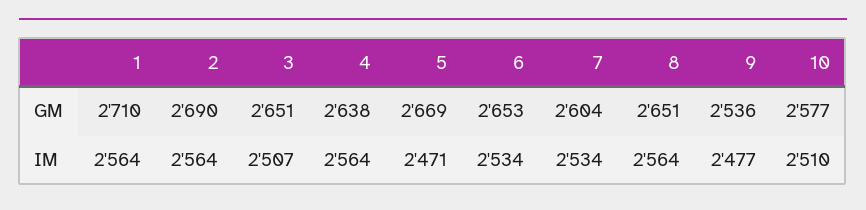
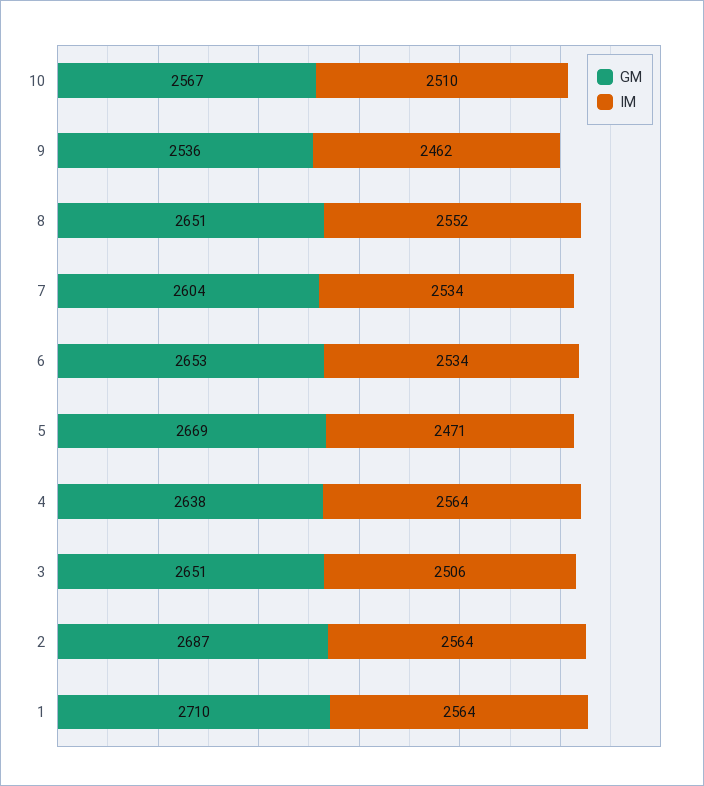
GM, 2: 2690 -> 2687
GM, 10: 2577 -> 2567
IM, 3: 2507 -> 2506
IM, 8: 2564 -> 2552
IM, 9: 2477 -> 2462

